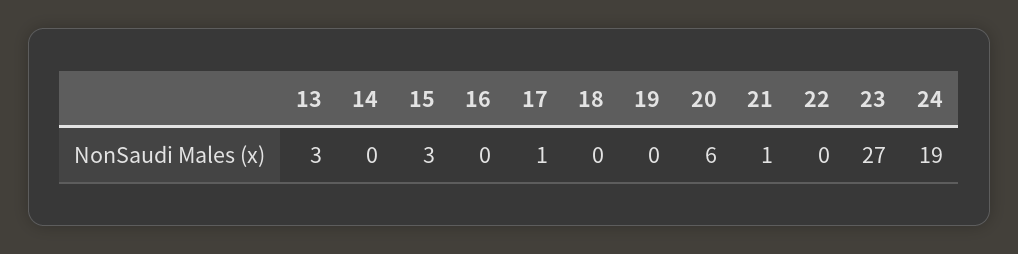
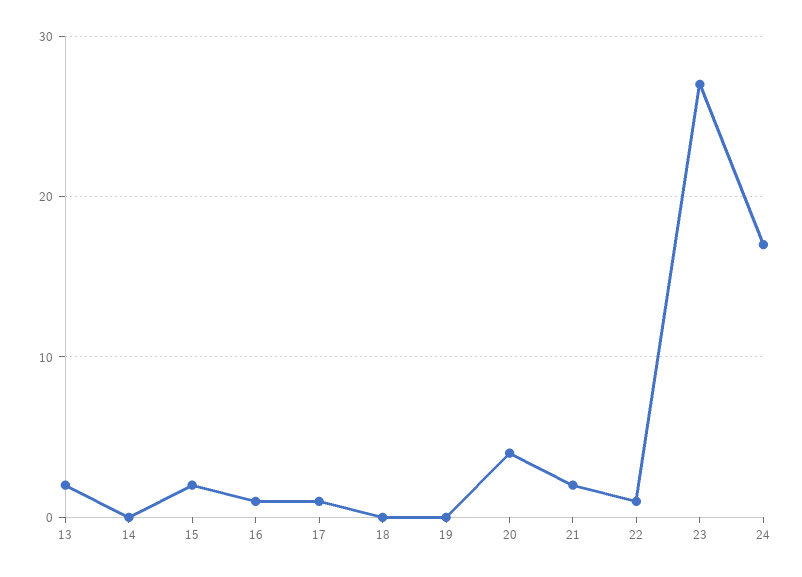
13: 3 -> 2
15: 3 -> 2
16: 0 -> 1
20: 6 -> 4
21: 1 -> 2
22: 0 -> 1
24: 19 -> 17

